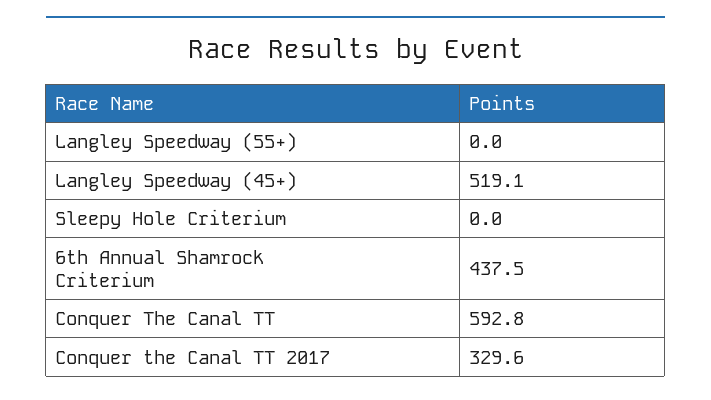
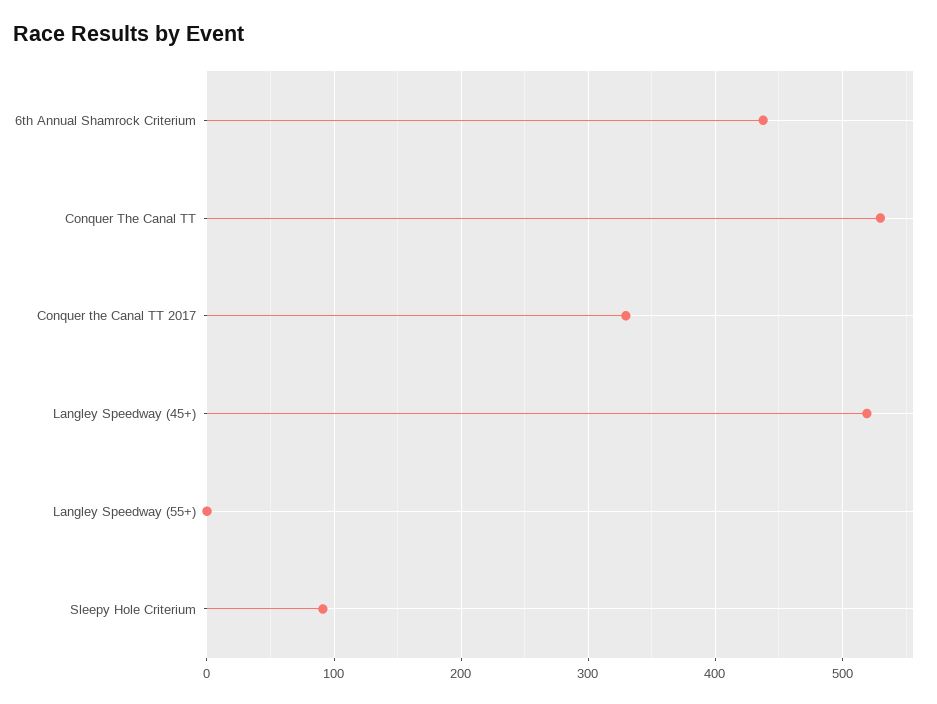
Sleepy Hole Criterium: 0 -> 90
Conquer The Canal TT: 592.8 -> 530

